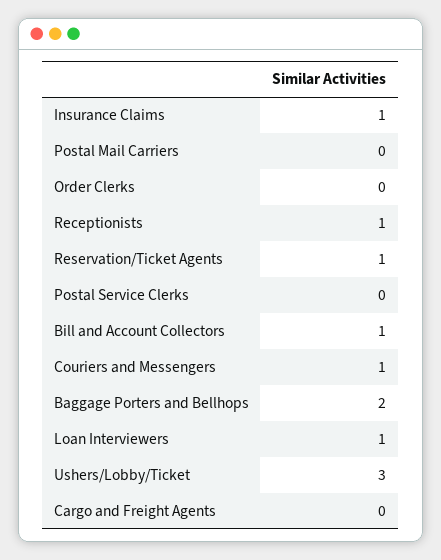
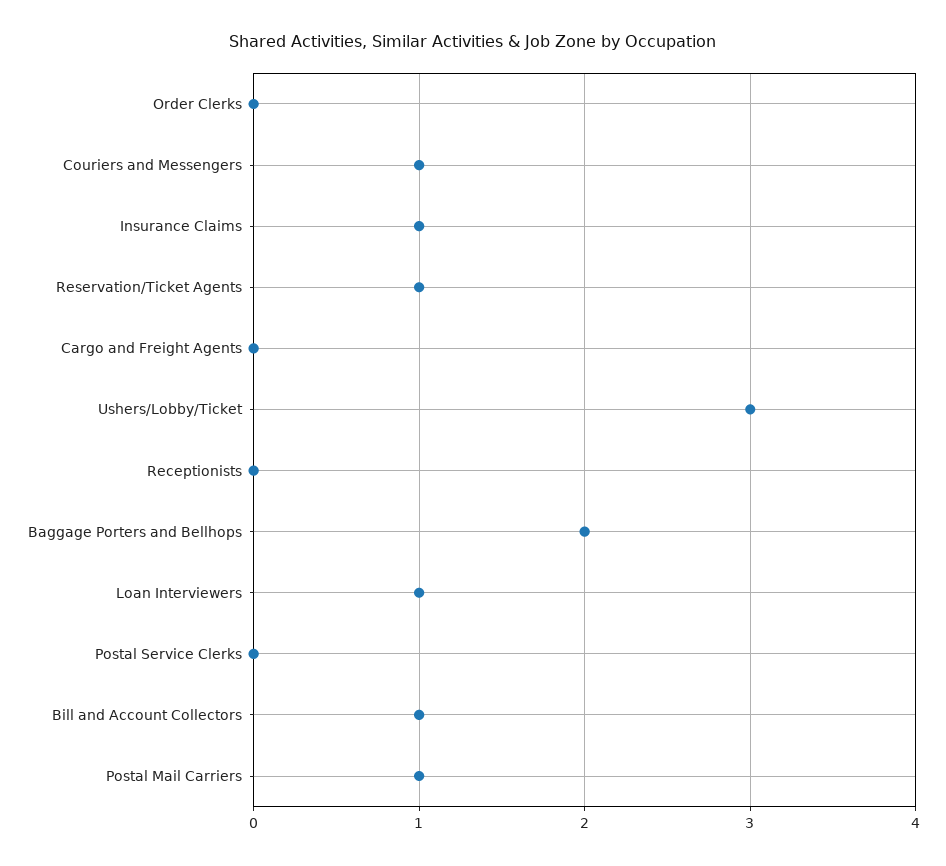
Postal Mail Carriers: 0 -> 1
Receptionists: 1 -> 0

